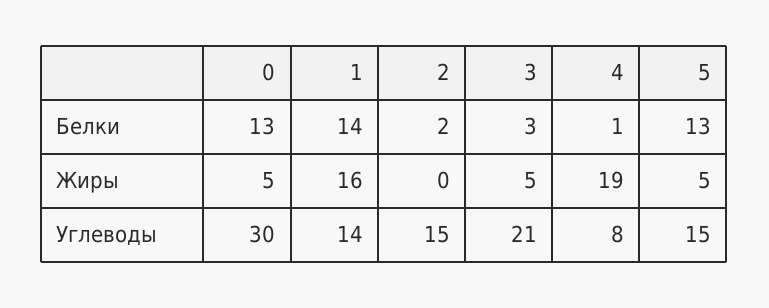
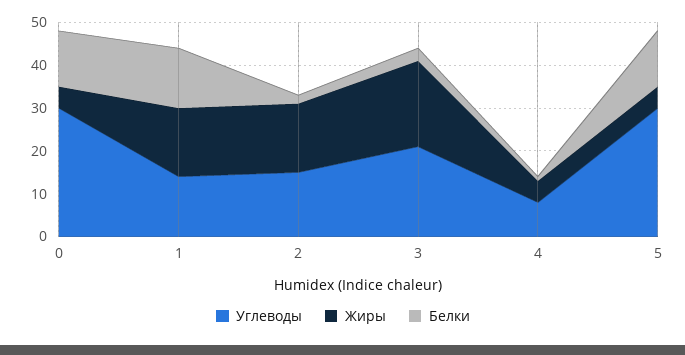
Жиры, 2: 0 -> 15
Жиры, 3: 5 -> 20
Жиры, 4: 19 -> 5
Углеводы, 5: 15 -> 30

